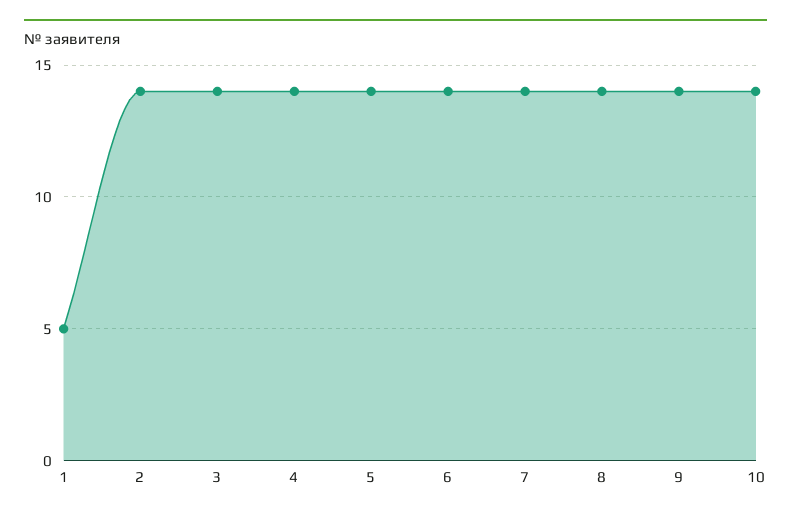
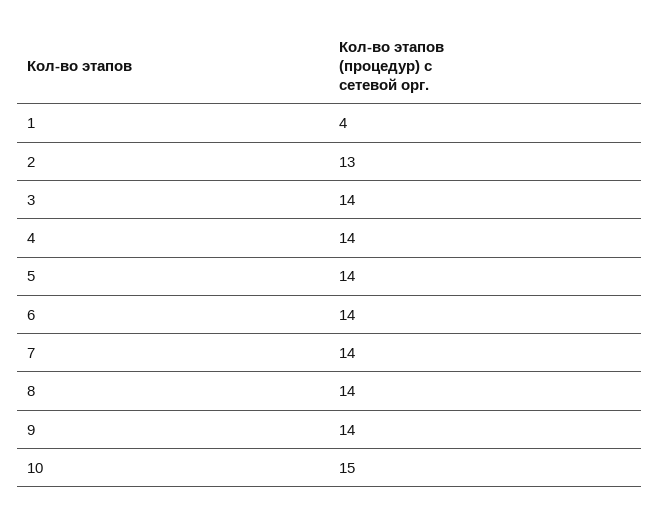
1: 5 -> 4
2: 14 -> 13
10: 14 -> 15

